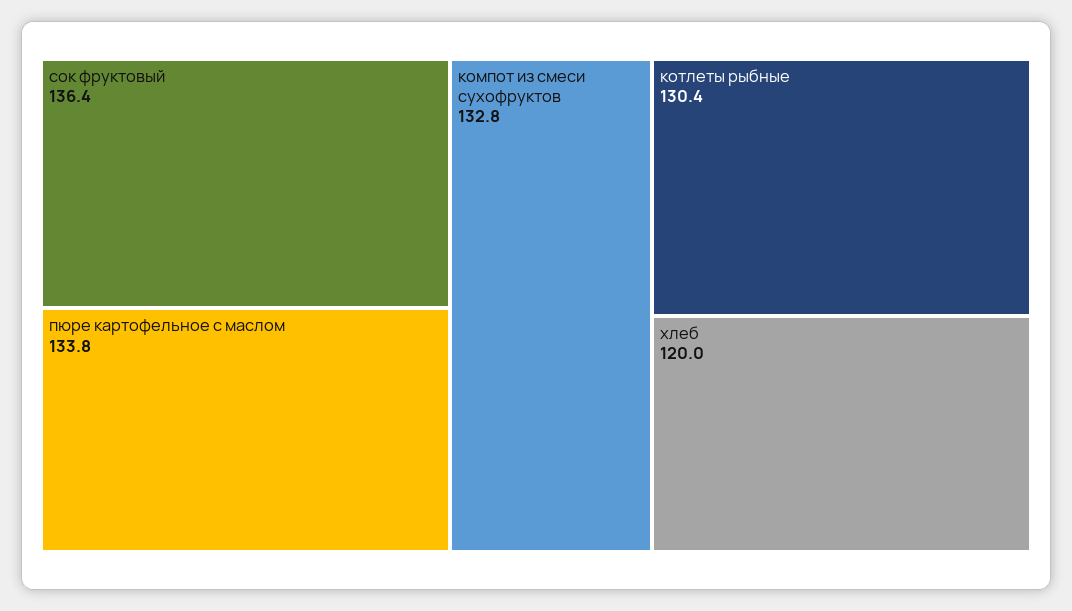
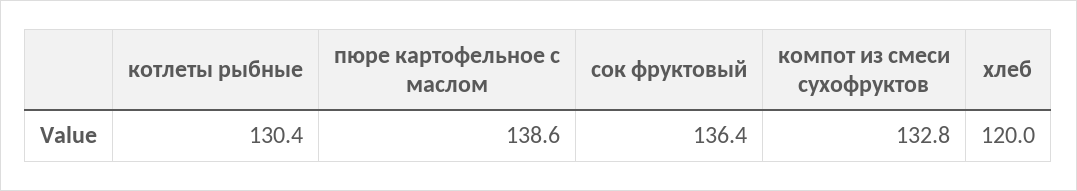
пюре картофельное с маслом: 133.8 -> 138.6

